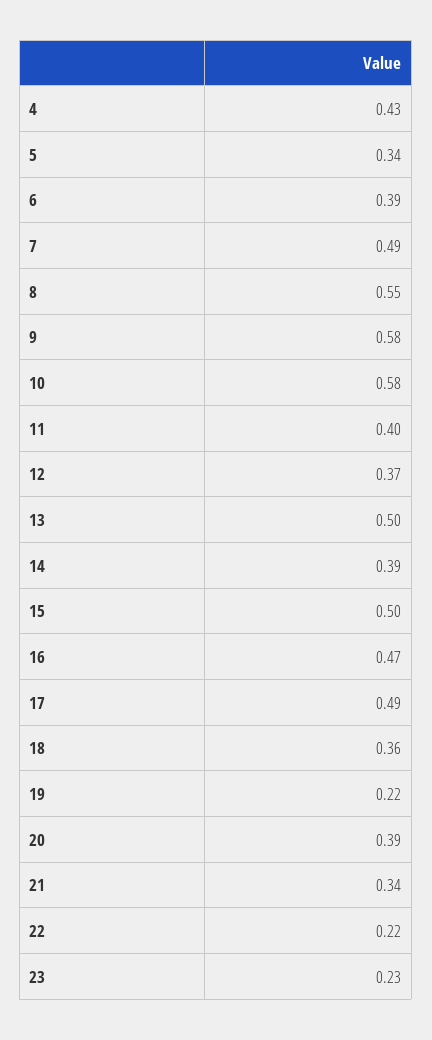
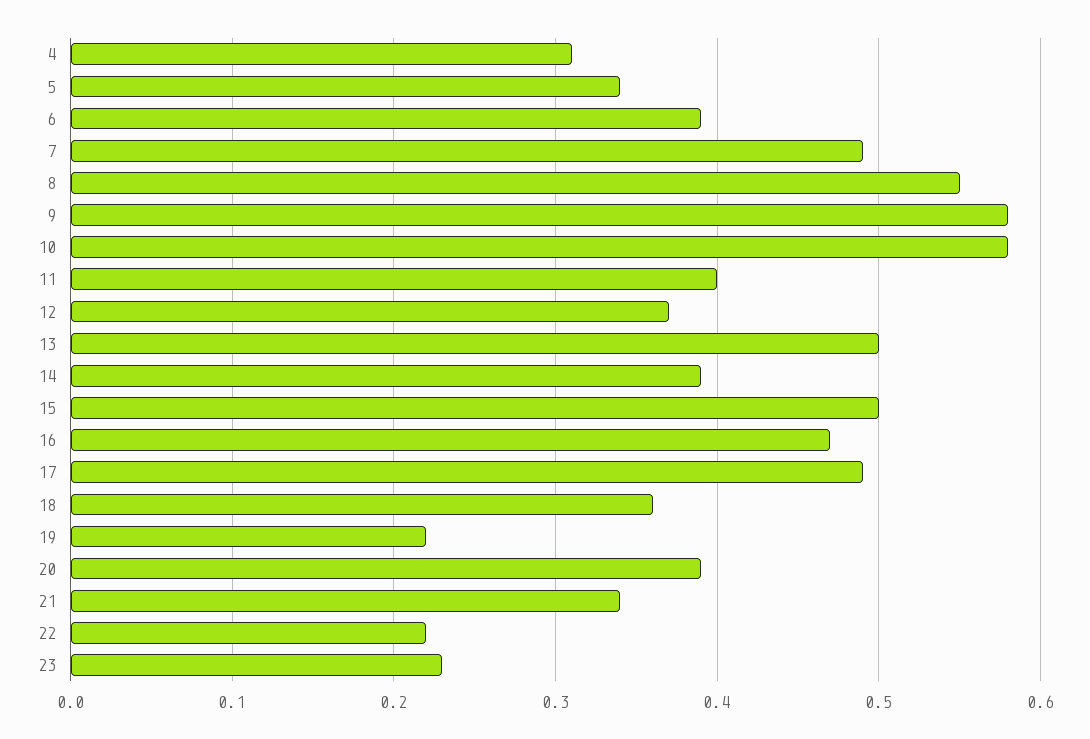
4: 0.43 -> 0.31

